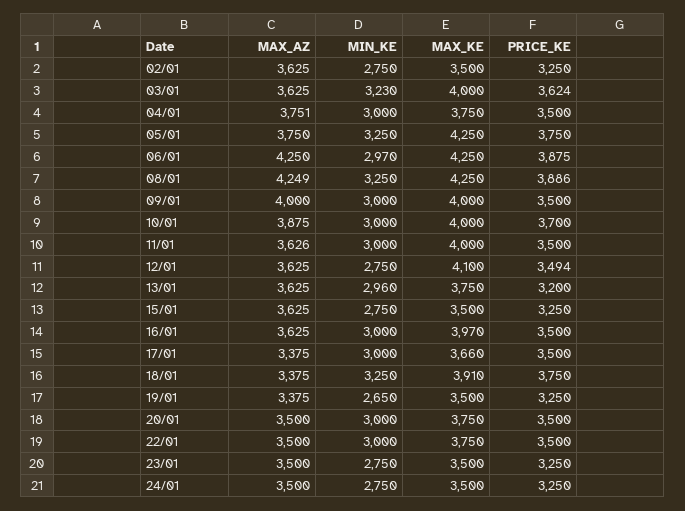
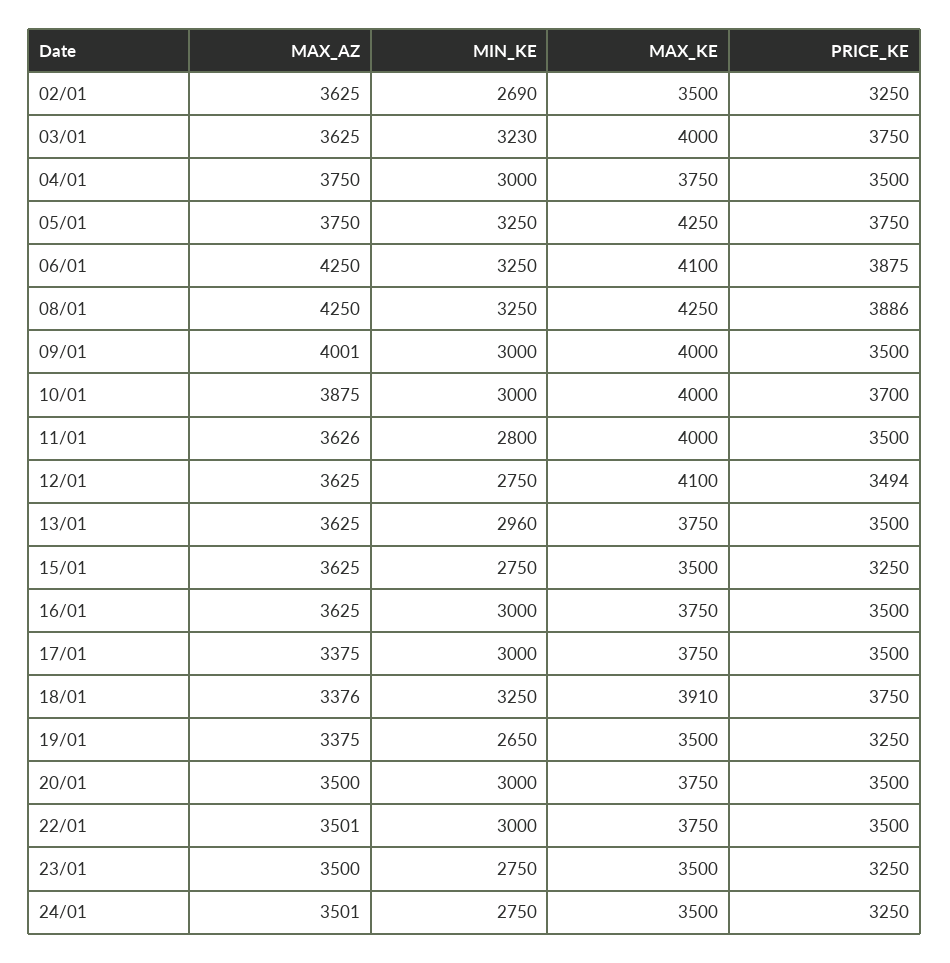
MIN_KE, 02/01: 2750 -> 2690
PRICE_KE, 03/01: 3624 -> 3750
MAX_AZ, 04/01: 3751 -> 3750
MIN_KE, 06/01: 2970 -> 3250
MAX_KE, 06/01: 4250 -> 4100
MAX_AZ, 08/01: 4249 -> 4250
MAX_AZ, 09/01: 4000 -> 4001
MIN_KE, 11/01: 3000 -> 2800
PRICE_KE, 13/01: 3200 -> 3500
MAX_KE, 16/01: 3970 -> 3750
MAX_KE, 17/01: 3660 -> 3750
MAX_AZ, 18/01: 3375 -> 3376
MAX_AZ, 22/01: 3500 -> 3501
MAX_AZ, 24/01: 3500 -> 3501

